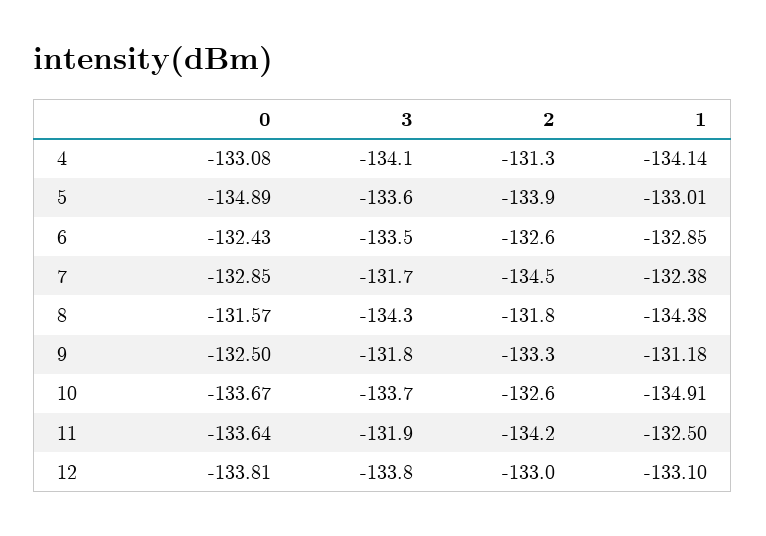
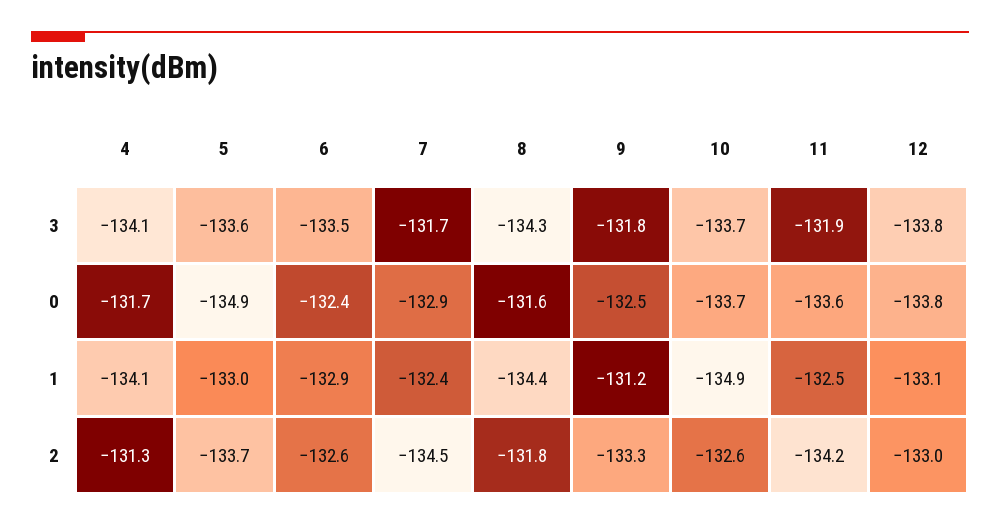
0, 4: -133.08 -> -131.7
2, 5: -133.9 -> -133.7

